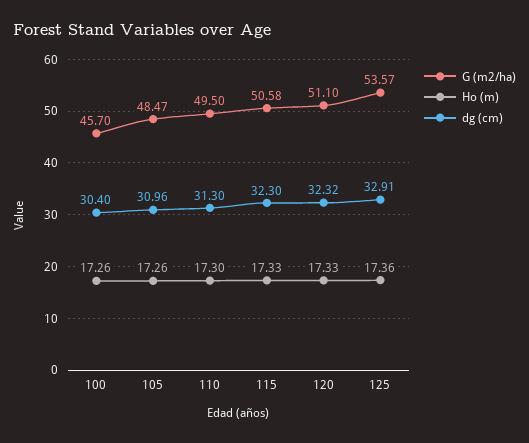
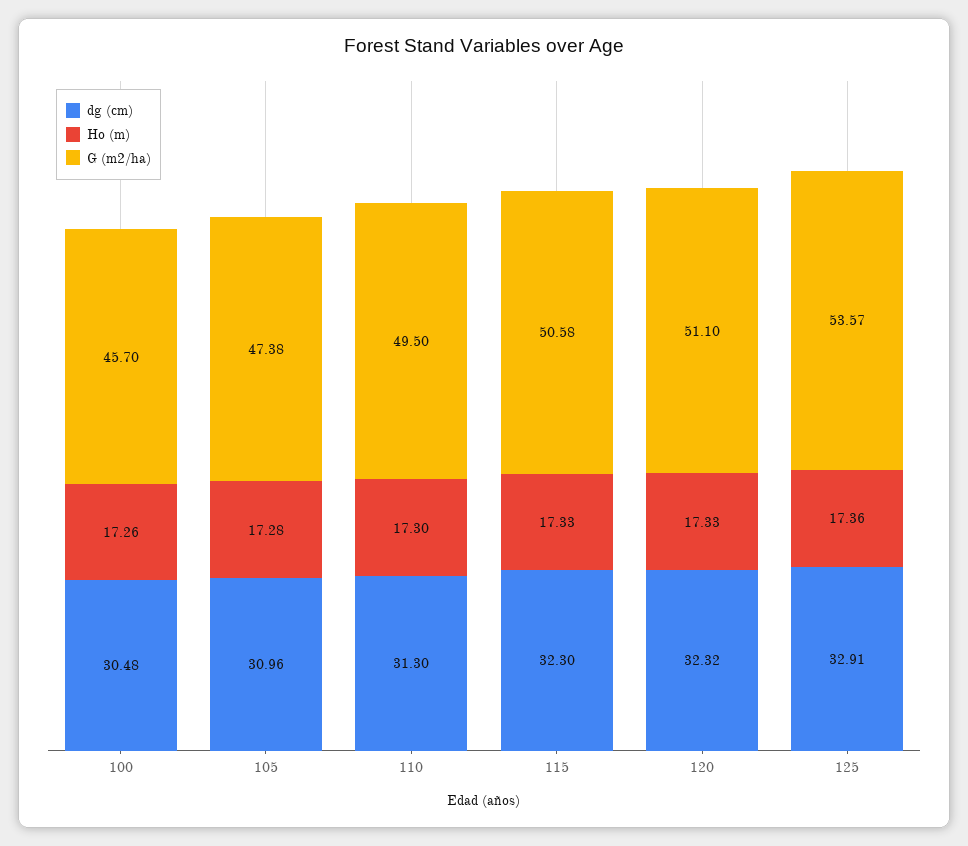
dg (cm), 100: 30.4 -> 30.48
G (m2/ha), 105: 48.47 -> 47.38
Ho (m), 105: 17.26 -> 17.28

